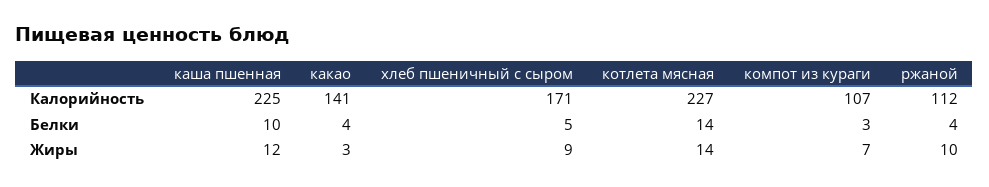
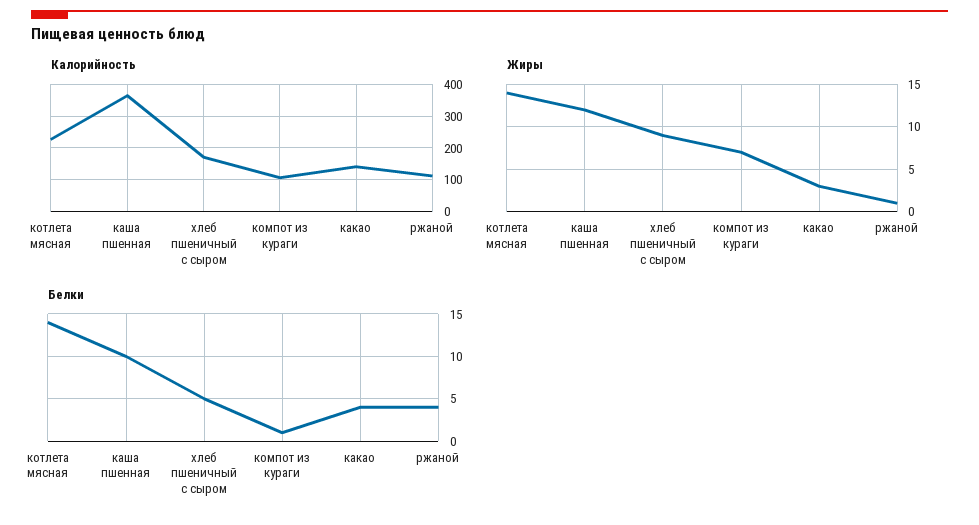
Калорийность, каша пшенная: 225 -> 360
Белки, компот из кураги: 3 -> 1
Жиры, ржаной: 10 -> 1

